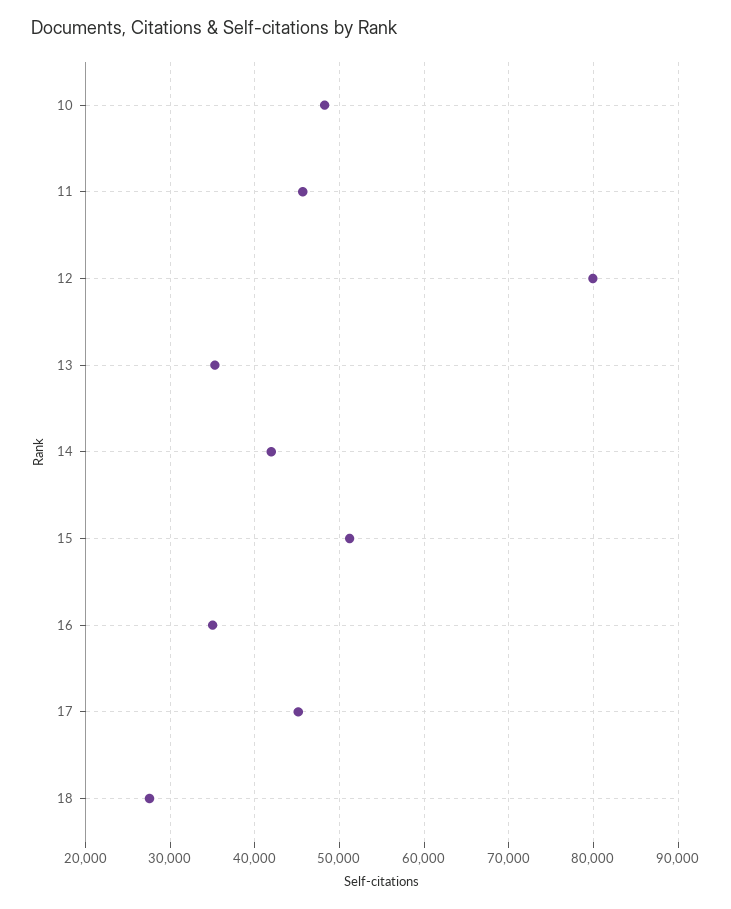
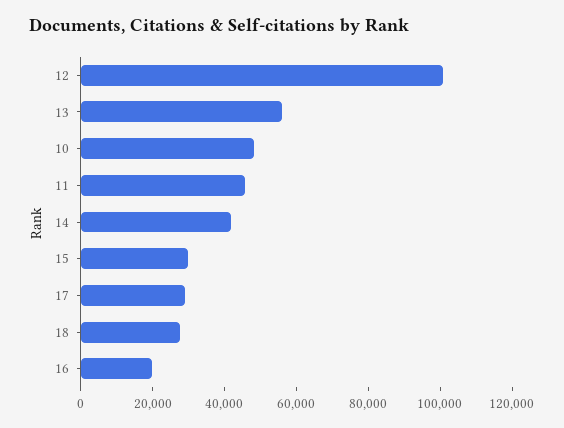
12: 80000 -> 100000
13: 35000 -> 55000
15: 51000 -> 30000
16: 35000 -> 20000
17: 45000 -> 30000

